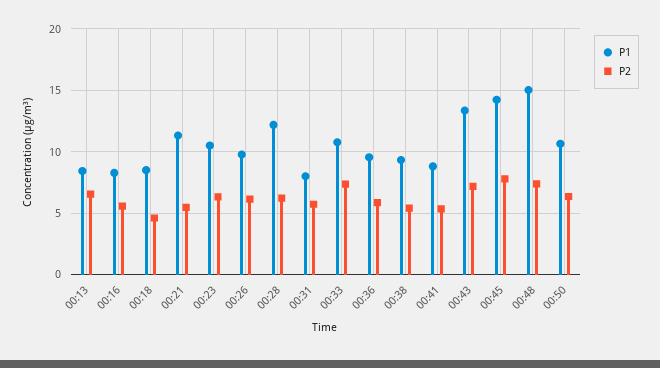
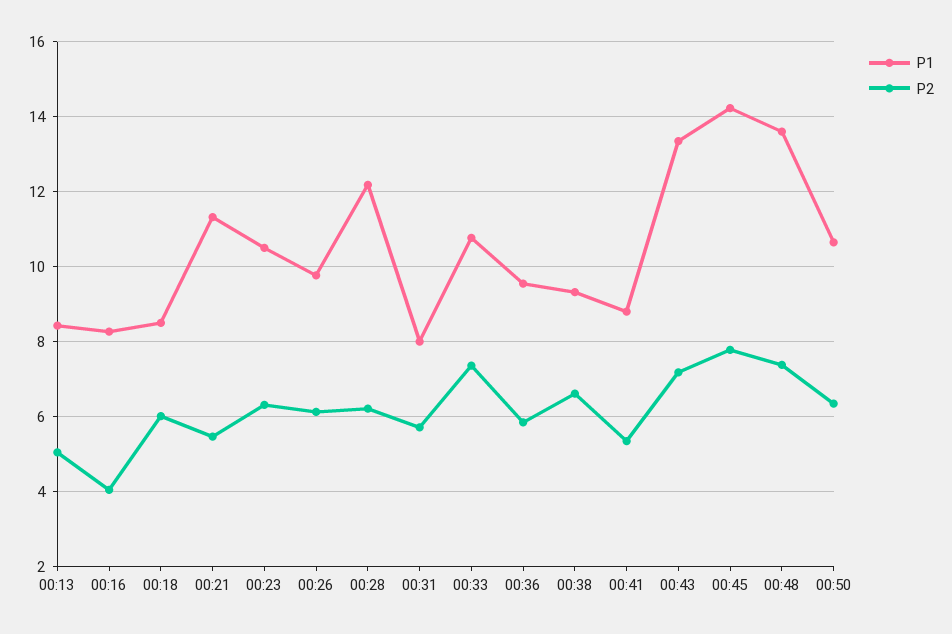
P2, 00:13: 6.5 -> 5
P2, 00:16: 5.5 -> 4
P2, 00:18: 4.5 -> 6
P2, 00:38: 5.5 -> 6.6
P1, 00:48: 15 -> 13.6

